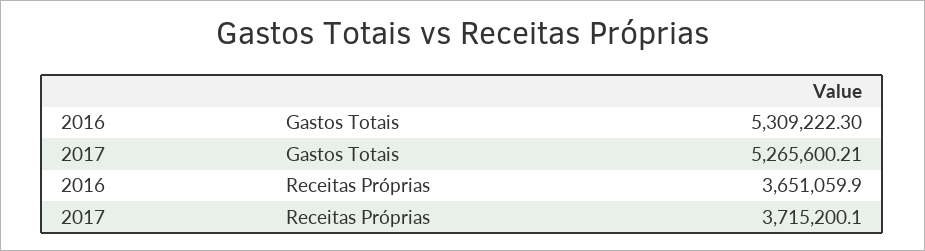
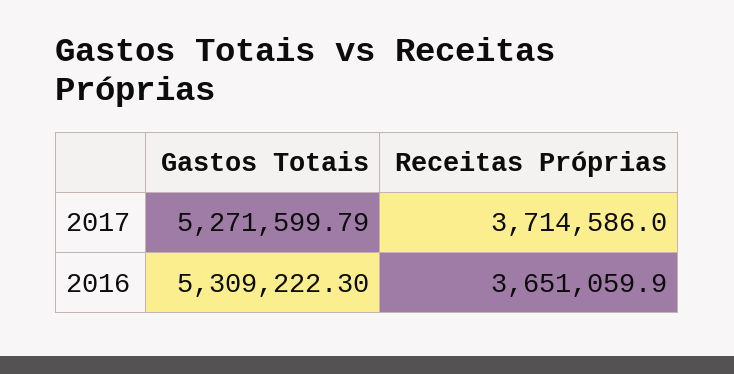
2017, Gastos Totais: 5265600.21 -> 5271599.79
2017, Receitas Próprias: 3715200.1 -> 3714586

